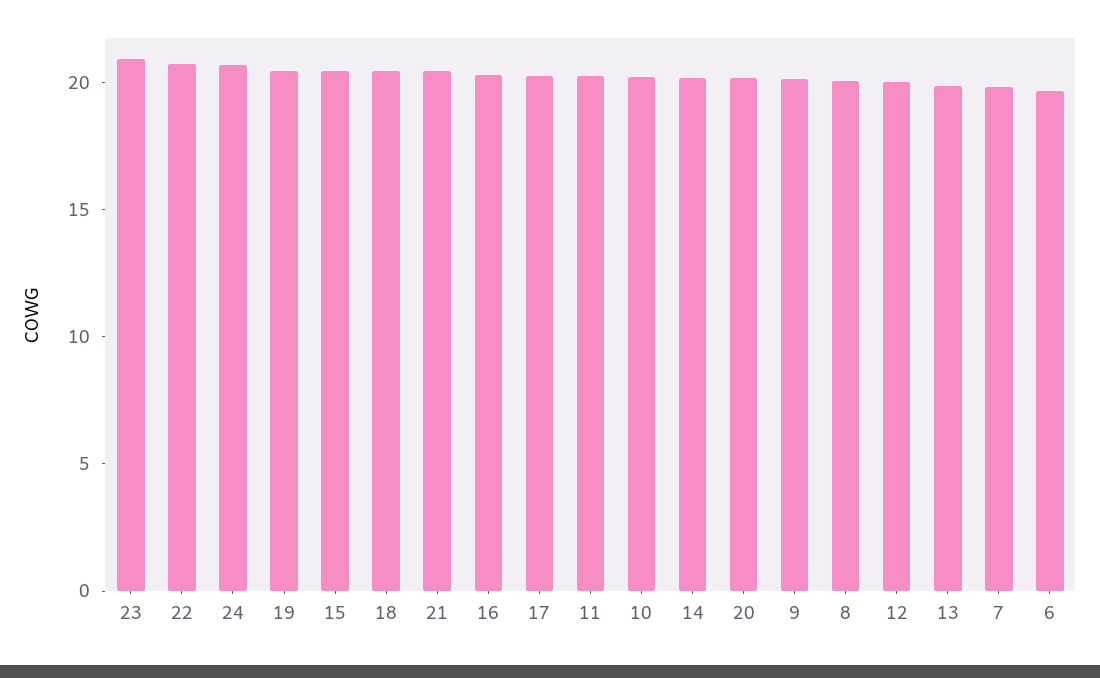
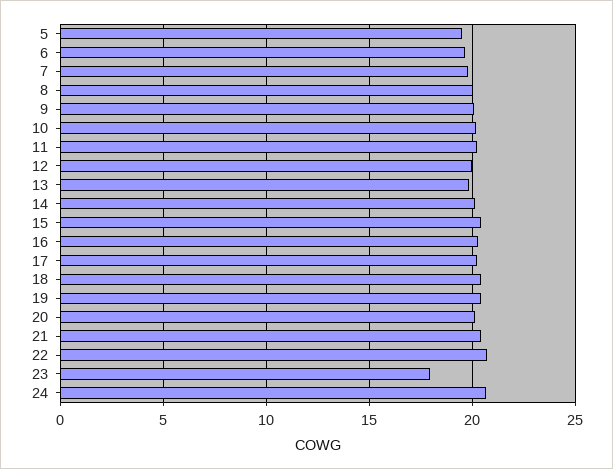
23: 21 -> 18
5: none -> 19.5

